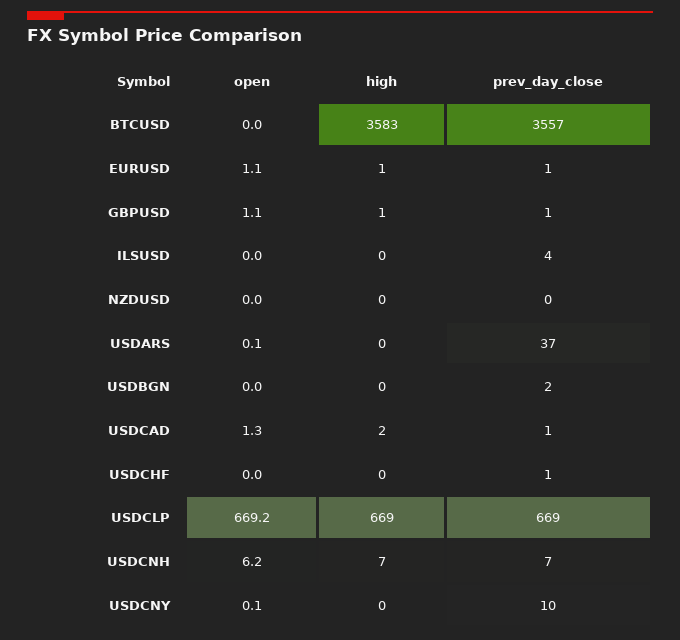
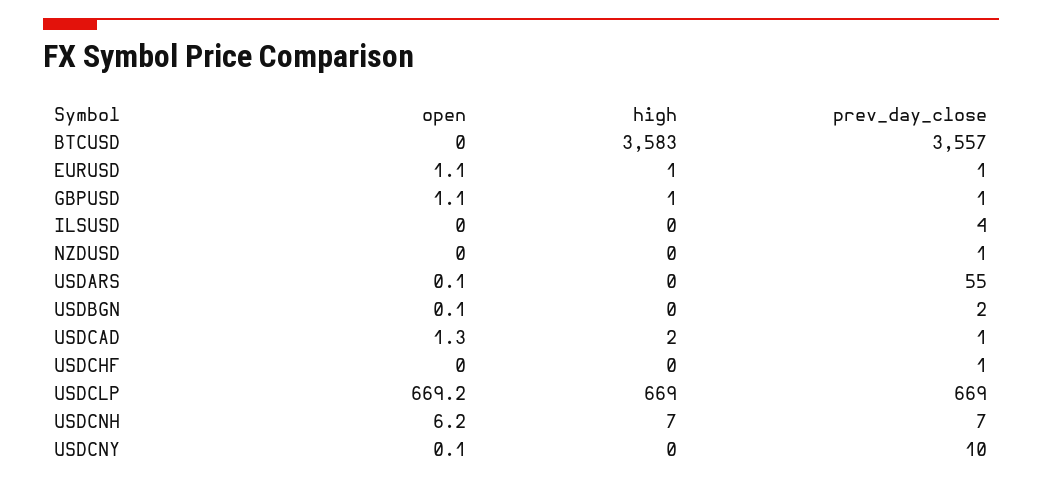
prev_day_close, NZDUSD: 0 -> 1
prev_day_close, USDARS: 37 -> 55
open, USDBGN: 0 -> 0.1

